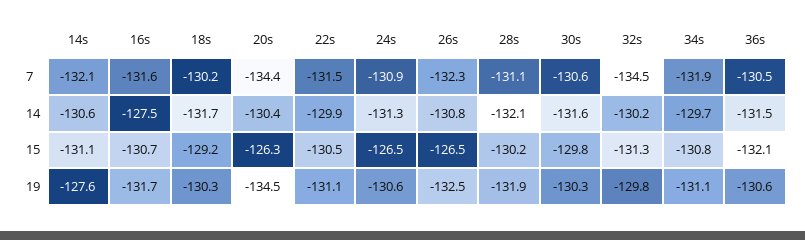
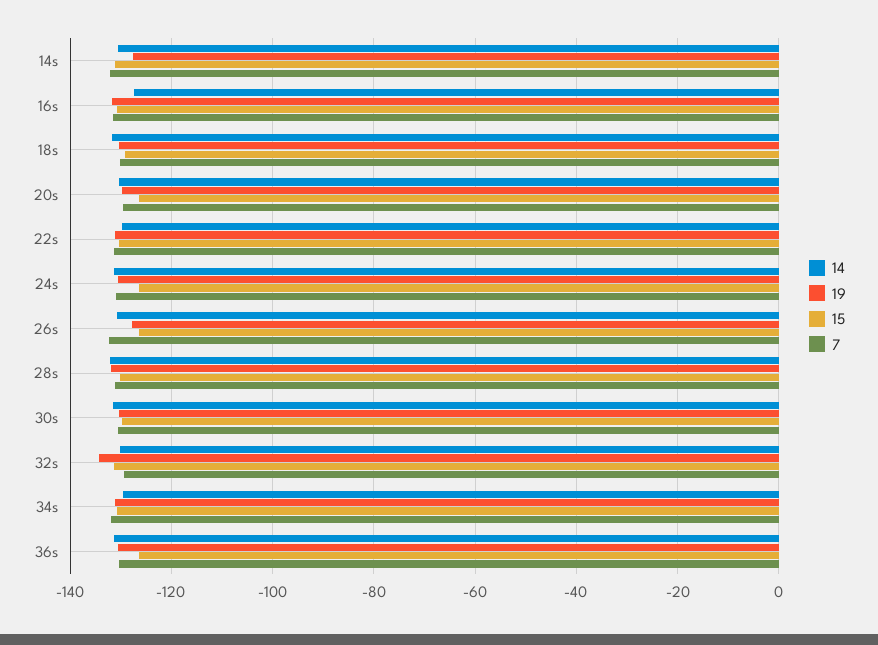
7, 20s: -134.4 -> -130
7, 32s: -134.5 -> -130
15, 36s: -132.1 -> -126
19, 20s: -134.5 -> -130
19, 26s: -132.5 -> -128
19, 32s: -129.8 -> -134

